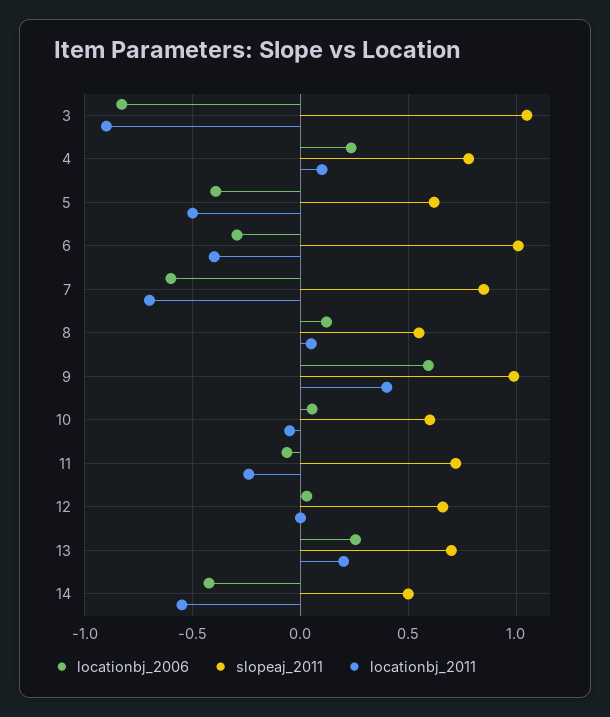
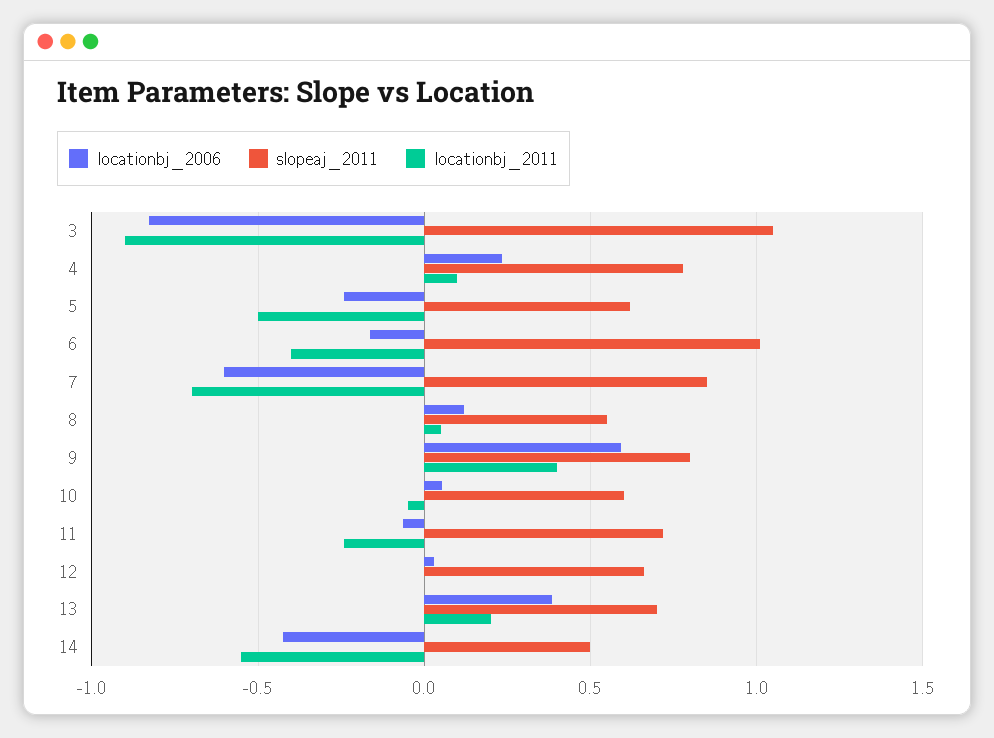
locationbj_2006, 5: -0.4 -> -0.25
locationbj_2006, 6: -0.3 -> -0.15
slopeaj_2011, 9: 1 -> 0.8
locationbj_2006, 13: 0.25 -> 0.4

